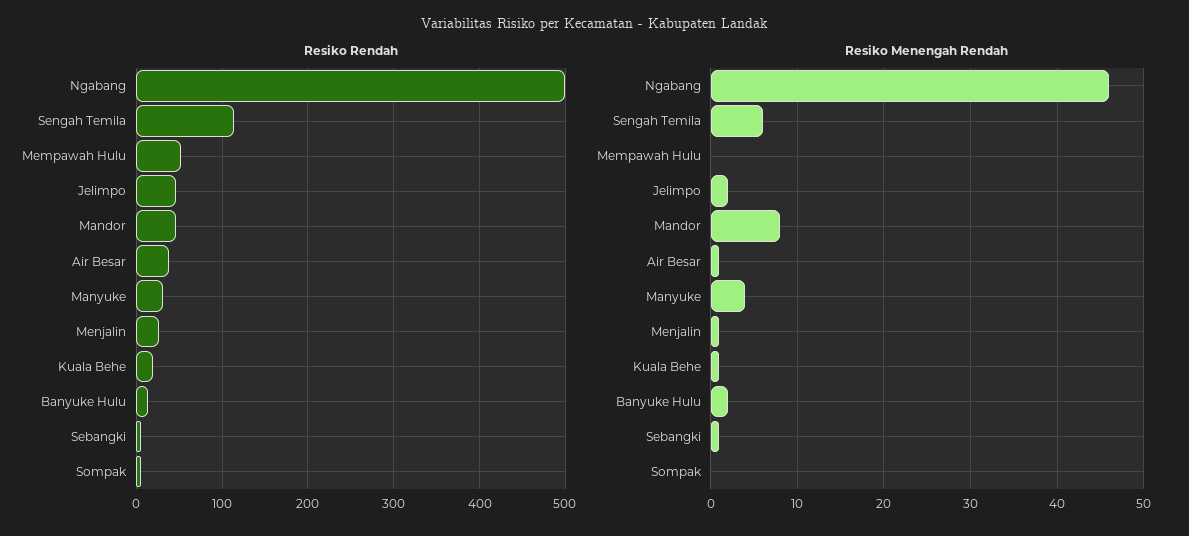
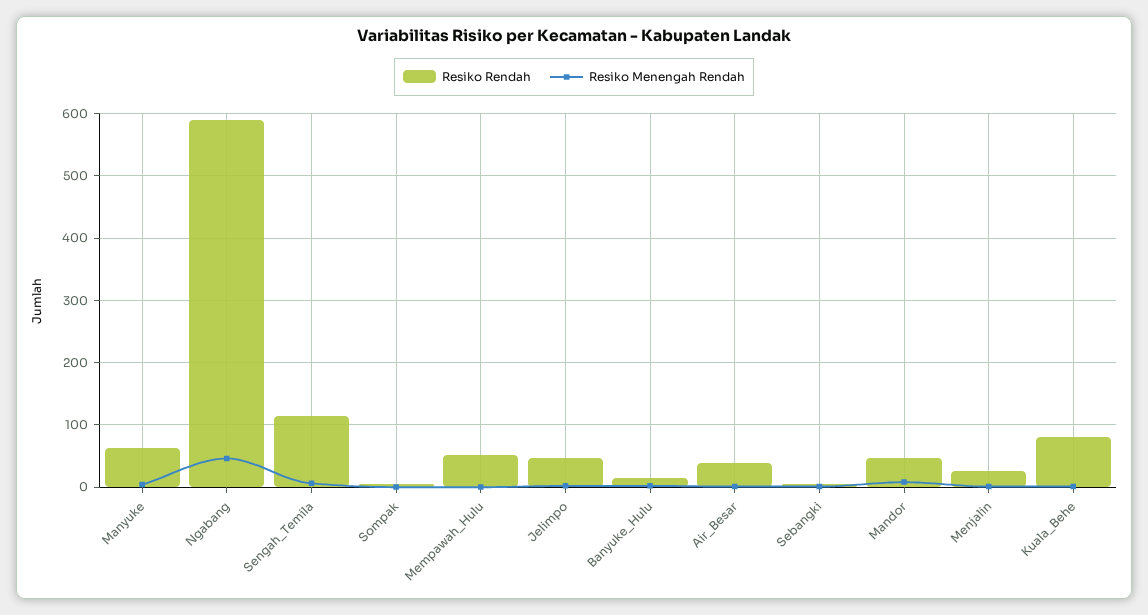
Resiko Rendah, Ngabang: 500 -> 590
Resiko Rendah, Manyuke: 30 -> 60
Resiko Rendah, Kuala Behe: 20 -> 80

